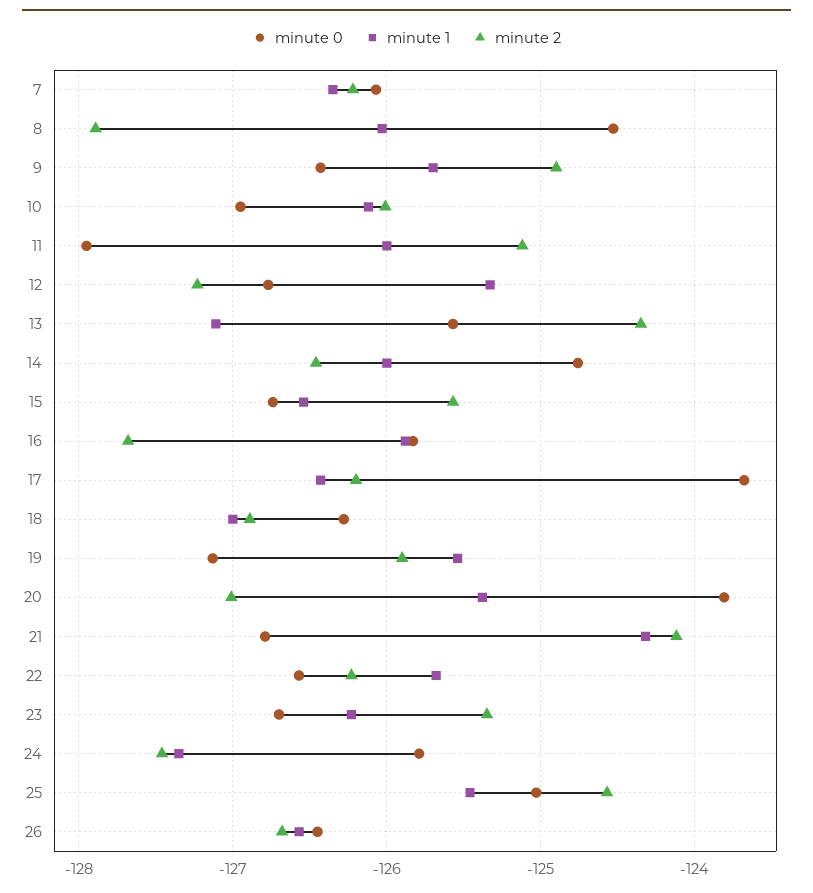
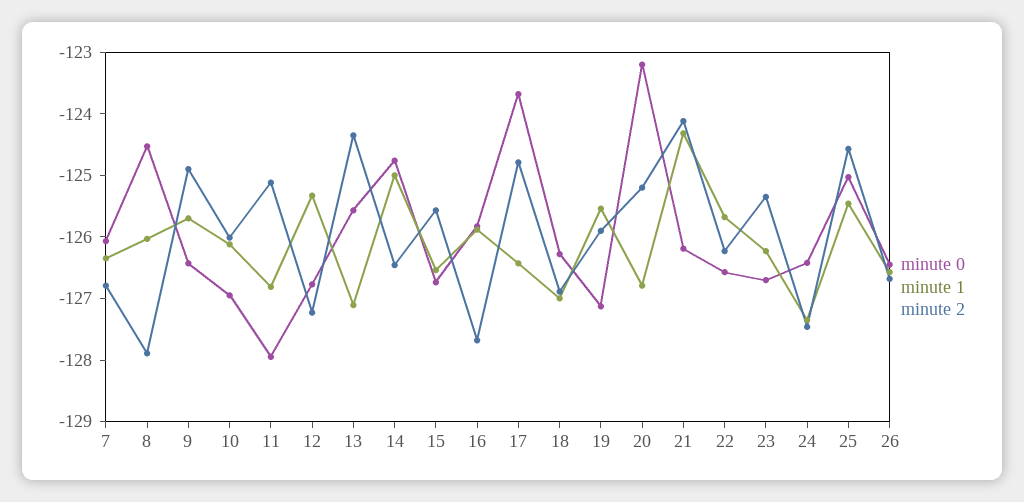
minute 2, 7: -126.2 -> -126.8
minute 1, 11: -126 -> -126.8
minute 1, 14: -126 -> -125
minute 2, 17: -126.2 -> -124.8
minute 0, 20: -123.8 -> -123.2
minute 1, 20: -125.4 -> -126.8
minute 2, 20: -127 -> -125.2
minute 0, 21: -126.8 -> -126.2
minute 0, 24: -125.8 -> -126.4

